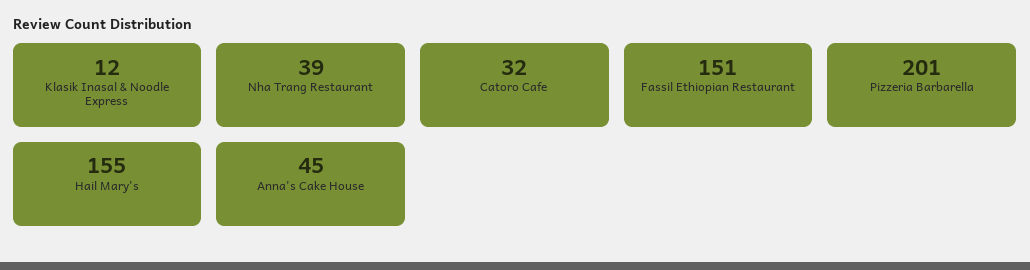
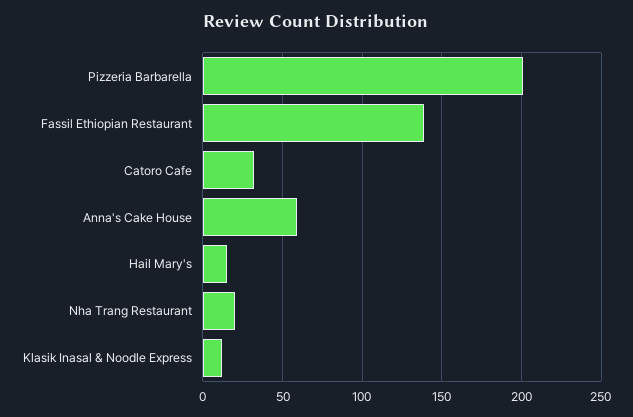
Nha Trang Restaurant: 39 -> 20
Fassil Ethiopian Restaurant: 151 -> 140
Hail Mary's: 155 -> 15
Anna's Cake House: 45 -> 60

